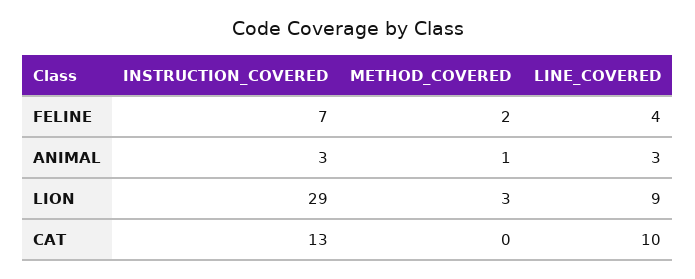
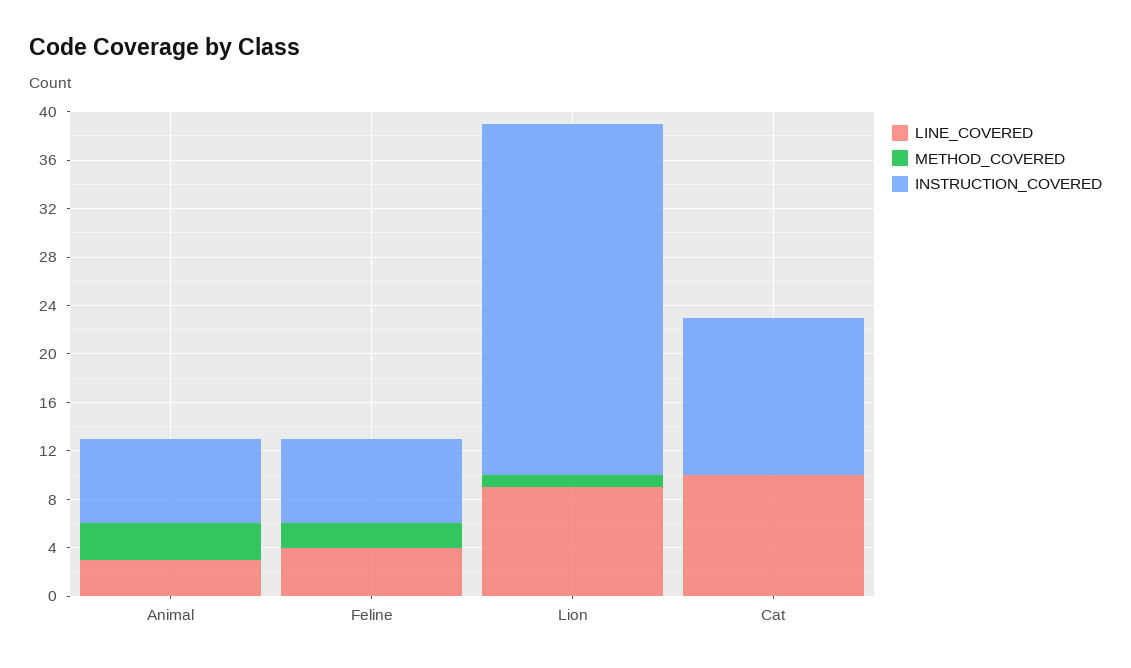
INSTRUCTION_COVERED, ANIMAL: 3 -> 7
METHOD_COVERED, ANIMAL: 1 -> 3
METHOD_COVERED, LION: 3 -> 1

